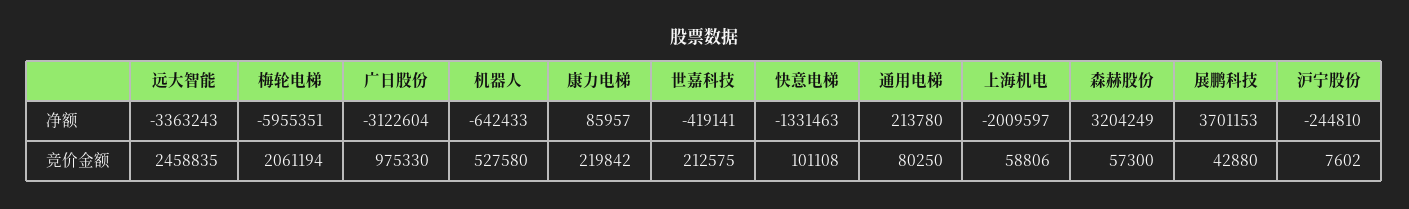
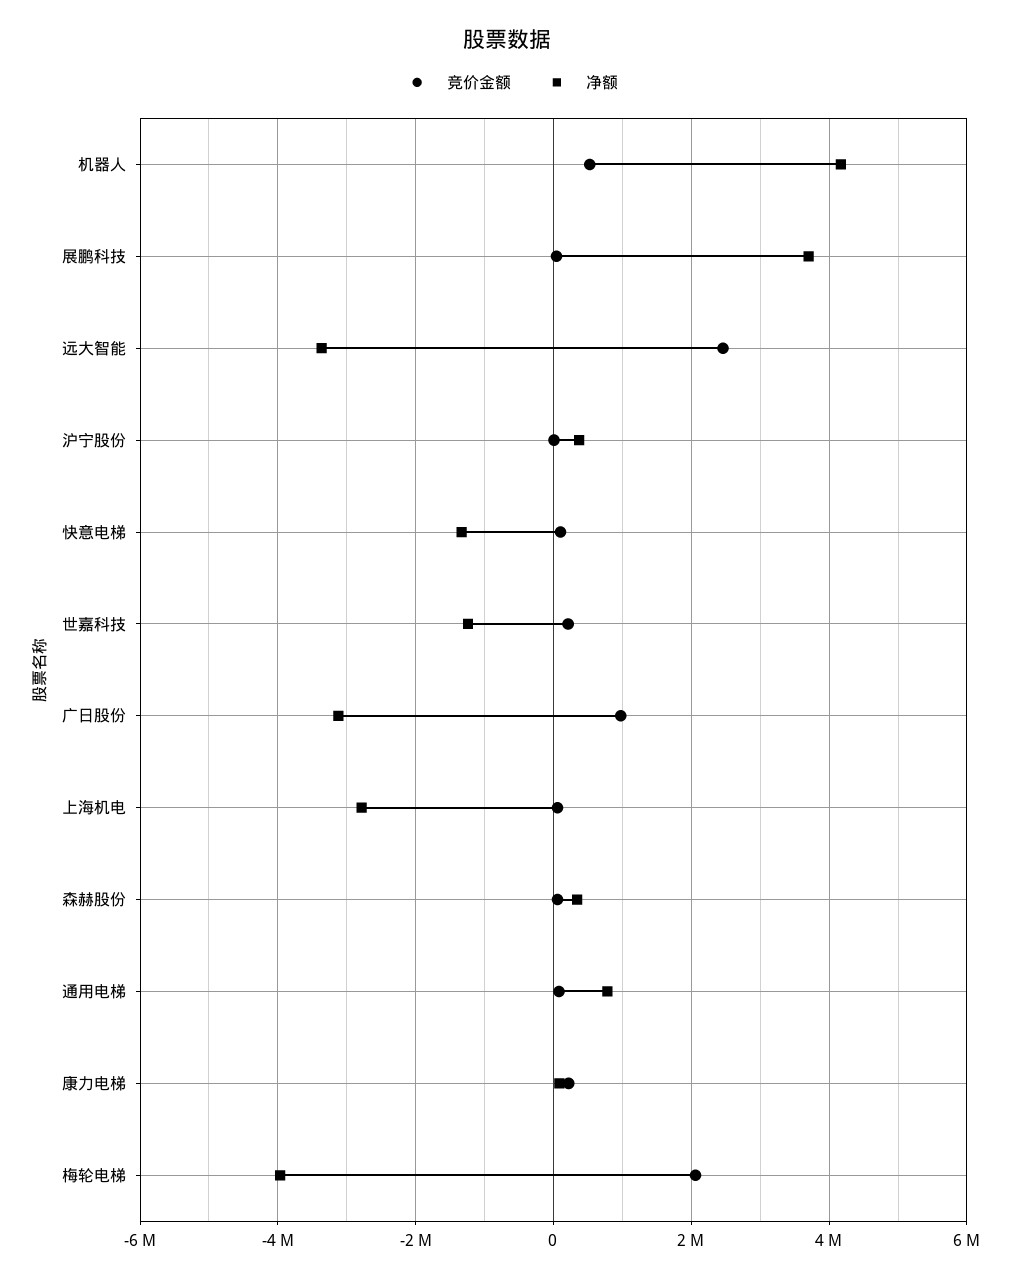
净额, 梅轮电梯: -5955351 -> -4000000
净额, 机器人: -642433 -> 4200000
净额, 世嘉科技: -419141 -> -1200000
净额, 通用电梯: 213780 -> 800000
净额, 上海机电: -2009597 -> -2800000
净额, 森赫股份: 3204249 -> 400000
净额, 沪宁股份: -244810 -> 400000

